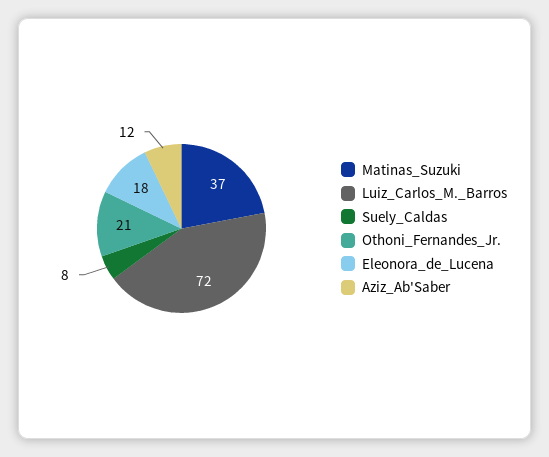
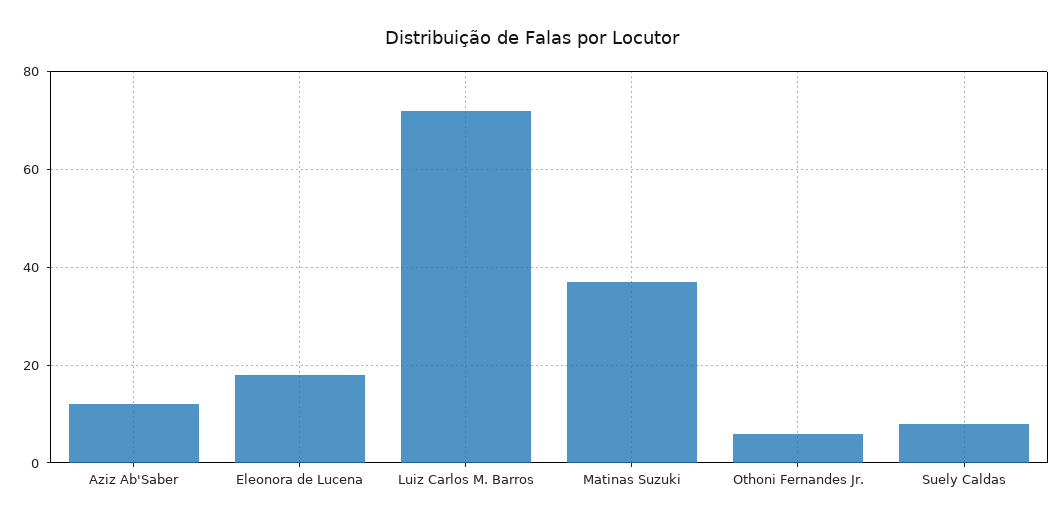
Othoni_Fernandes_Jr.: 21 -> 5

